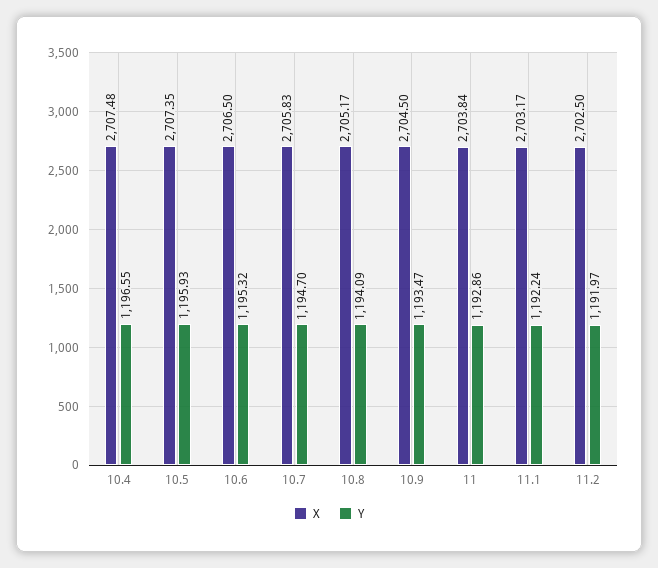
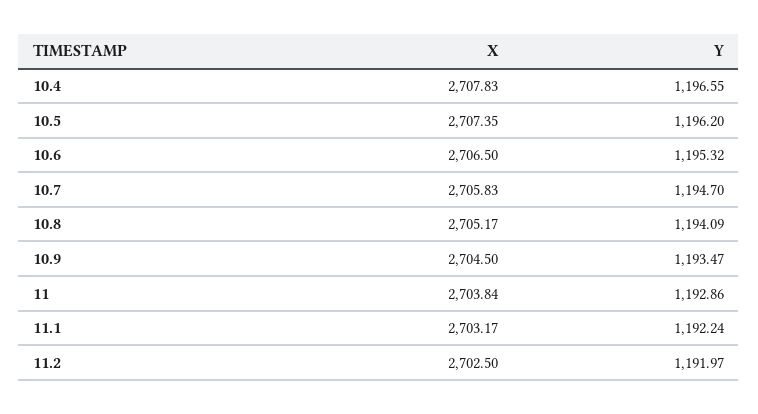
X, 10.4: 2707.48 -> 2707.83
Y, 10.5: 1195.93 -> 1196.2

